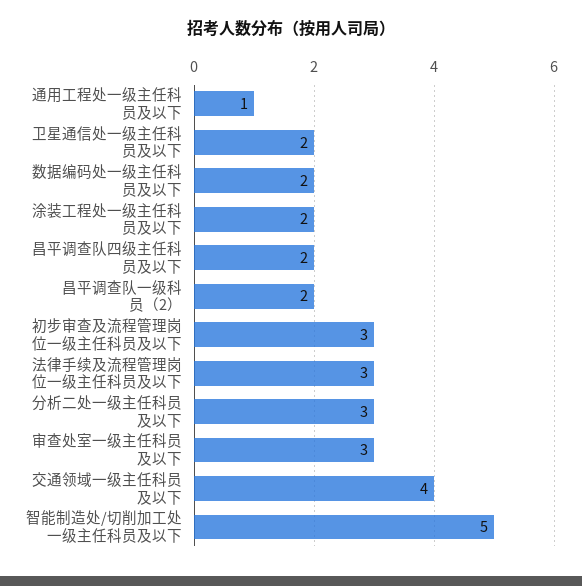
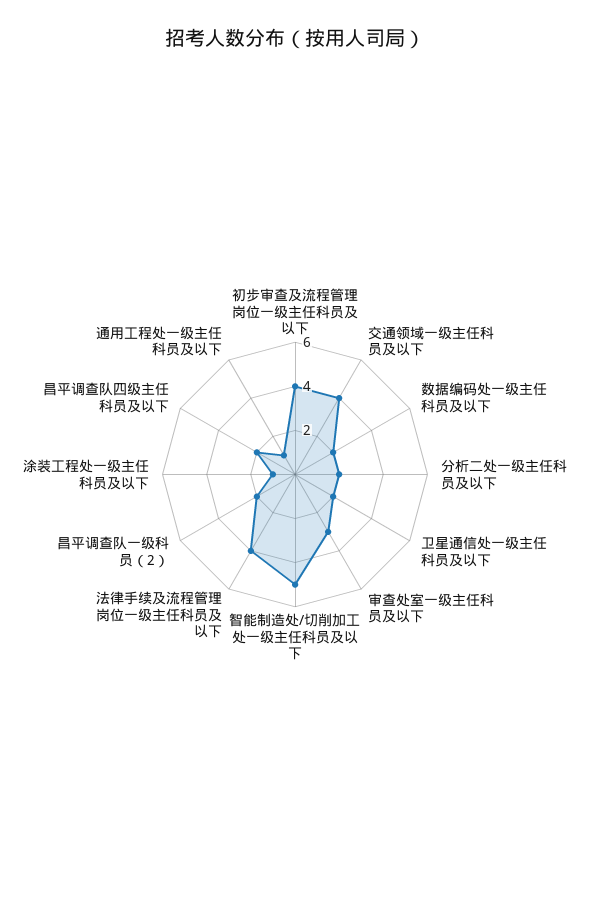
涂装工程处一级主任科员及以下: 2 -> 1
初步审查及流程管理岗位一级主任科员及以下: 3 -> 4
法律手续及流程管理岗位一级主任科员及以下: 3 -> 4
分析二处一级主任科员及以下: 3 -> 2

